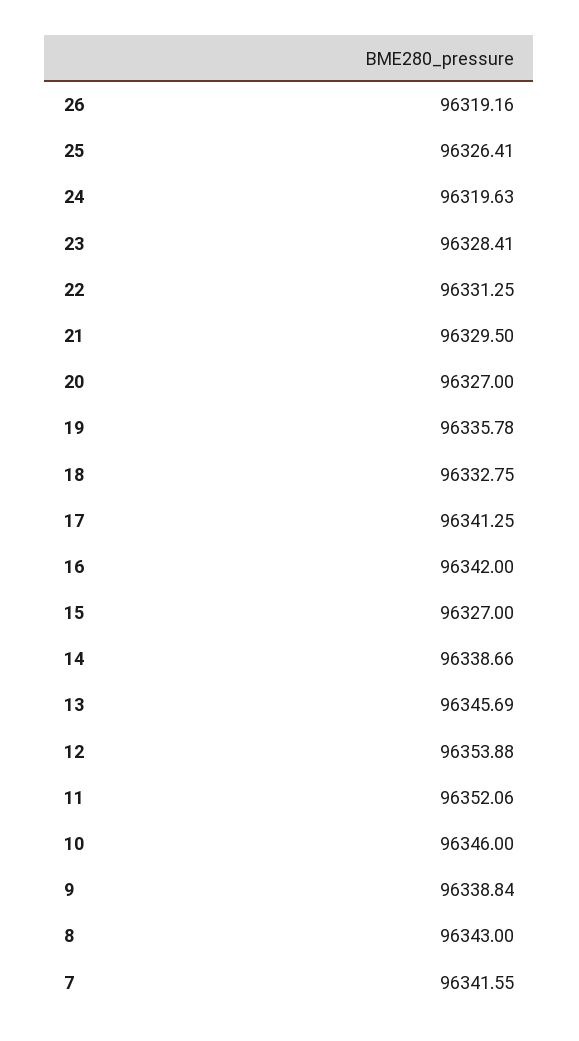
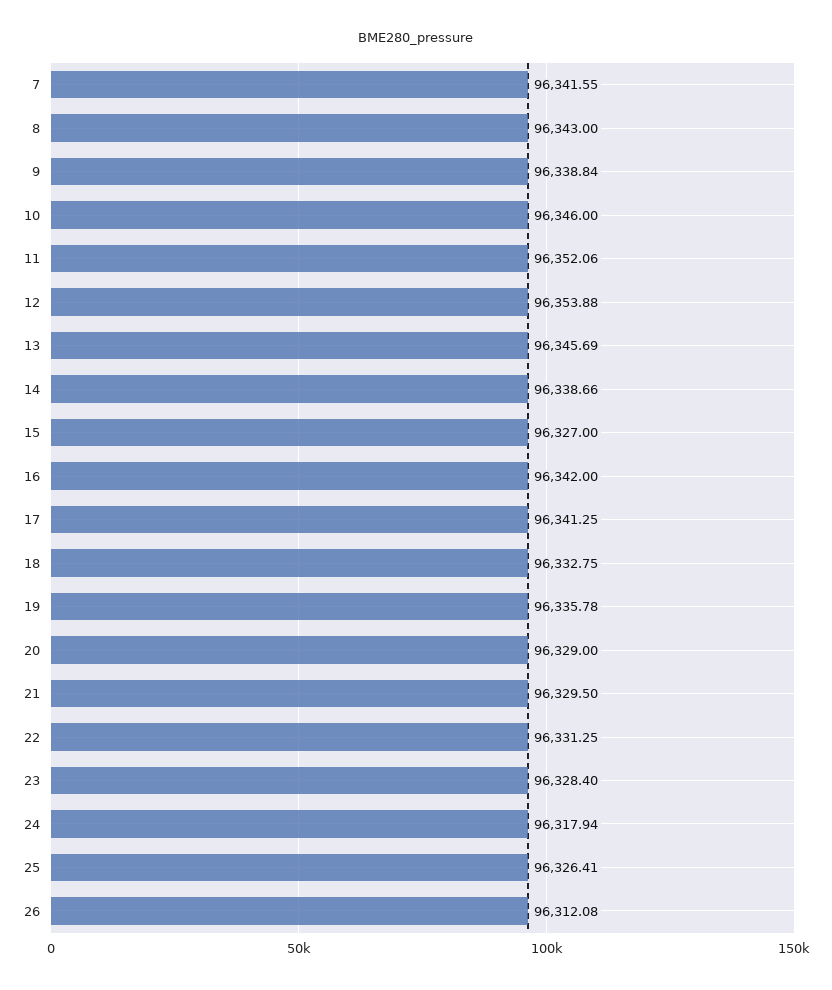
26: 96319.16 -> 96312.08
24: 96319.63 -> 96317.94
23: 96328.41 -> 96328.4
20: 96327 -> 96329

